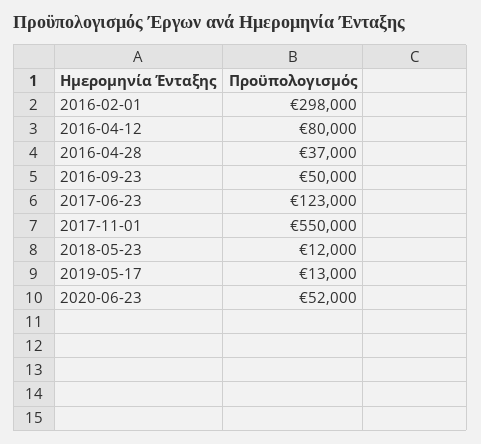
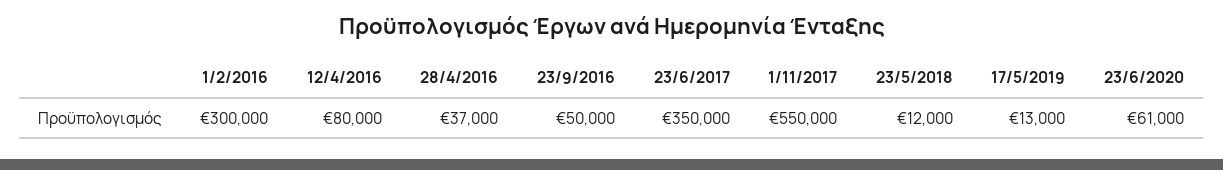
2016-02-01: 298000 -> 300000
2017-06-23: 123000 -> 350000
2020-06-23: 52000 -> 61000

